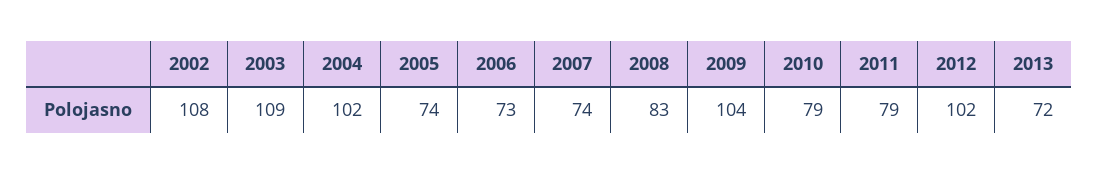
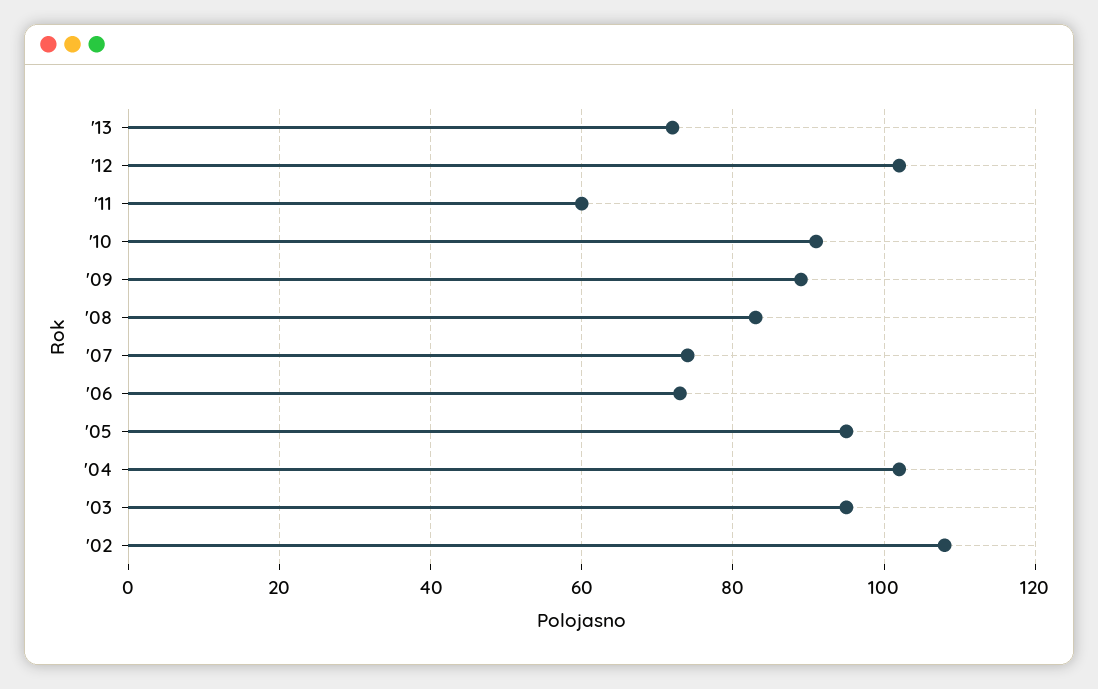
2003: 109 -> 95
2005: 74 -> 95
2009: 104 -> 90
2010: 79 -> 90
2011: 79 -> 60

